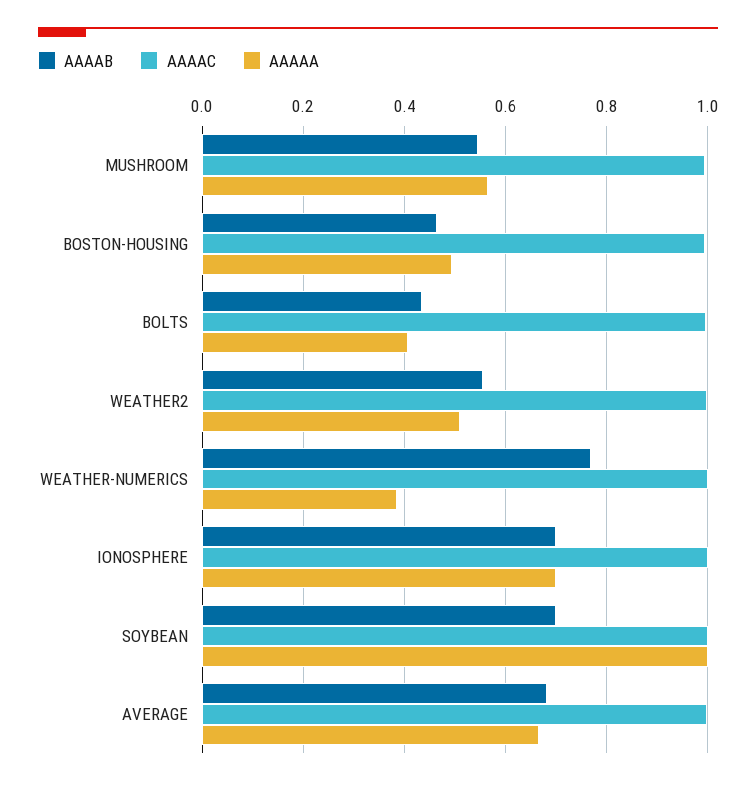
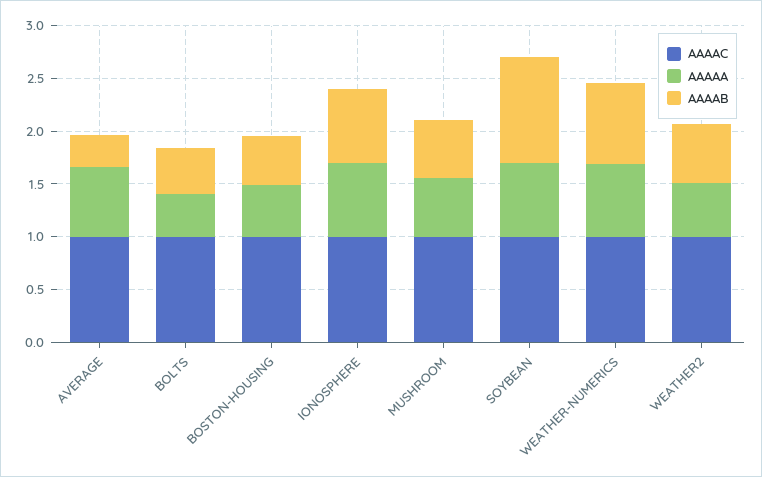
AAAAA, WEATHER-NUMERICS: 0.38 -> 0.7
AAAAB, SOYBEAN: 0.7 -> 1
AAAAA, SOYBEAN: 1 -> 0.7
AAAAB, AVERAGE: 0.68 -> 0.3

